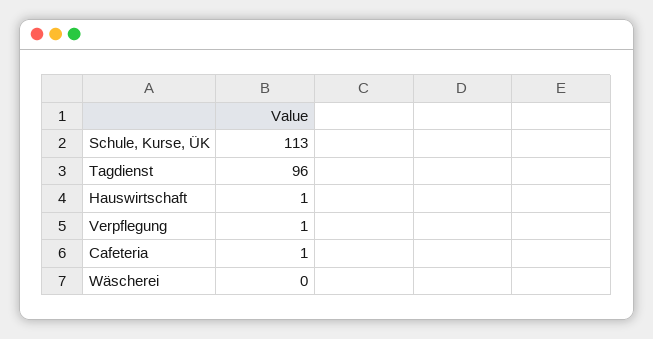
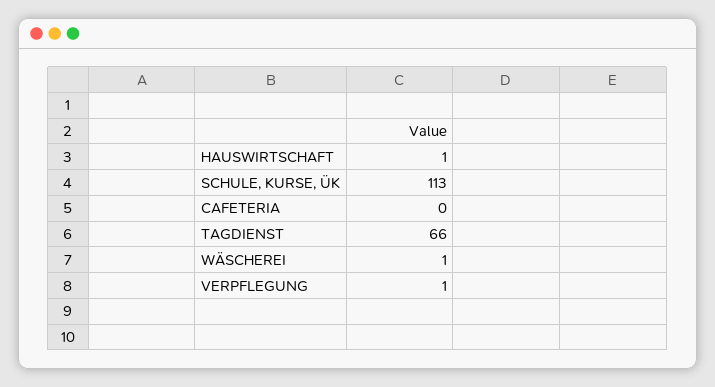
Tagdienst: 96 -> 66
Cafeteria: 1 -> 0
Wäscherei: 0 -> 1

